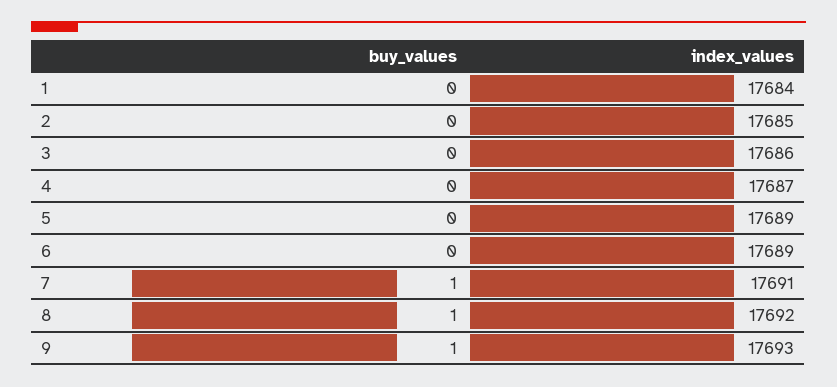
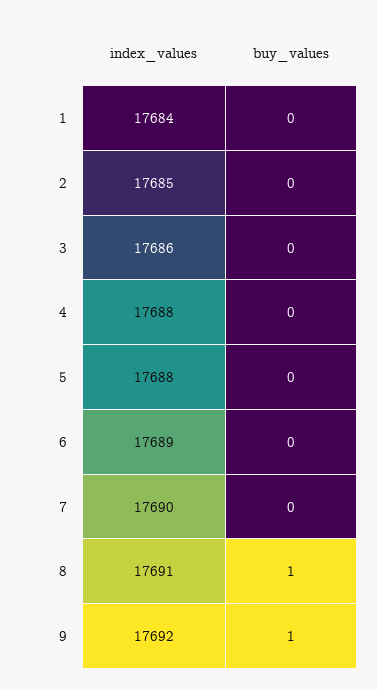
index_values, 4: 17687 -> 17688
index_values, 5: 17689 -> 17688
buy_values, 7: 1 -> 0
index_values, 7: 17691 -> 17690
index_values, 8: 17692 -> 17691
index_values, 9: 17693 -> 17692

